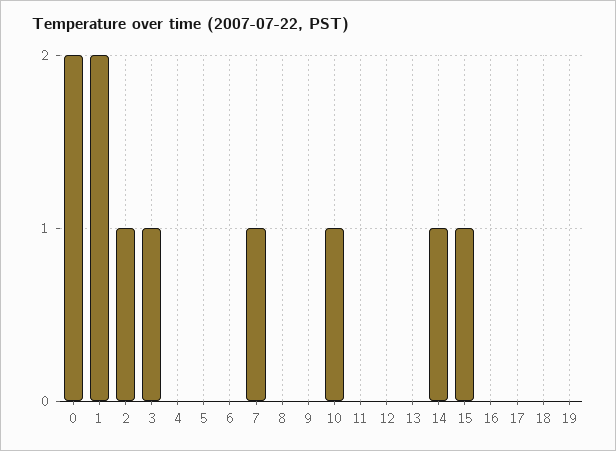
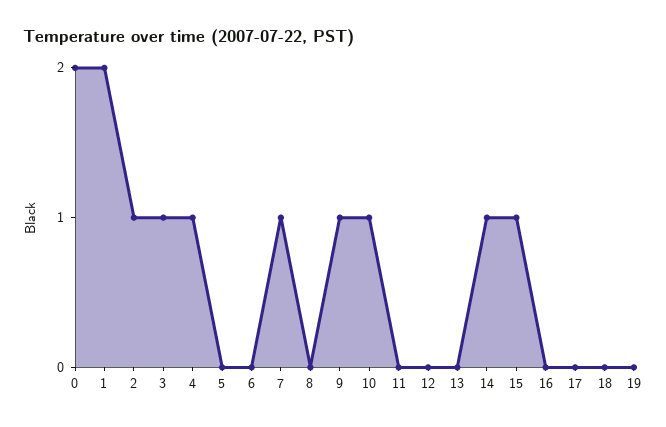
4: 0 -> 1
9: 0 -> 1

